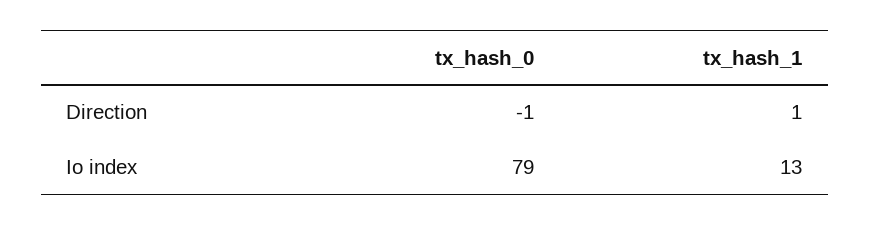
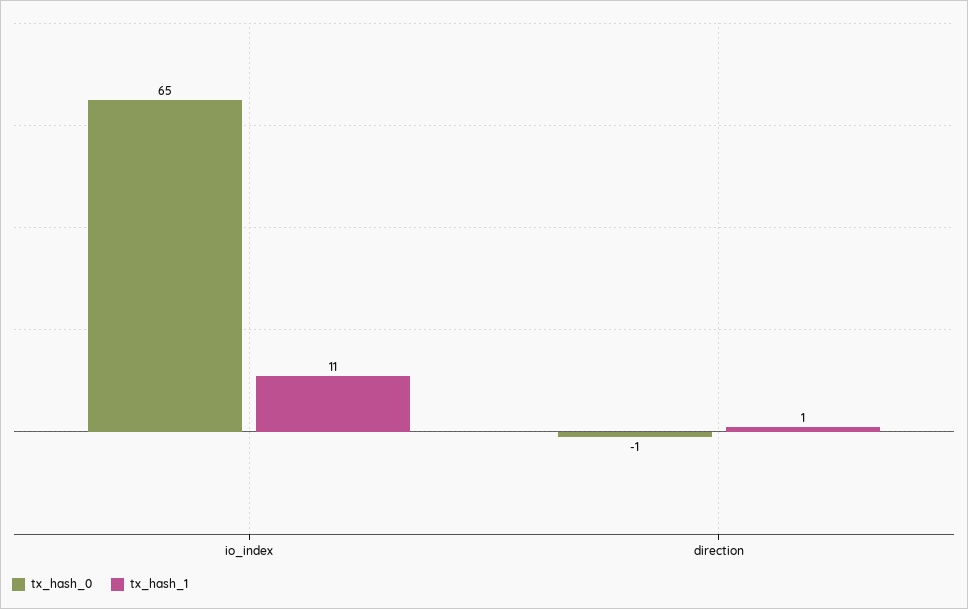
tx_hash_0, Io index: 79 -> 65
tx_hash_1, Io index: 13 -> 11

